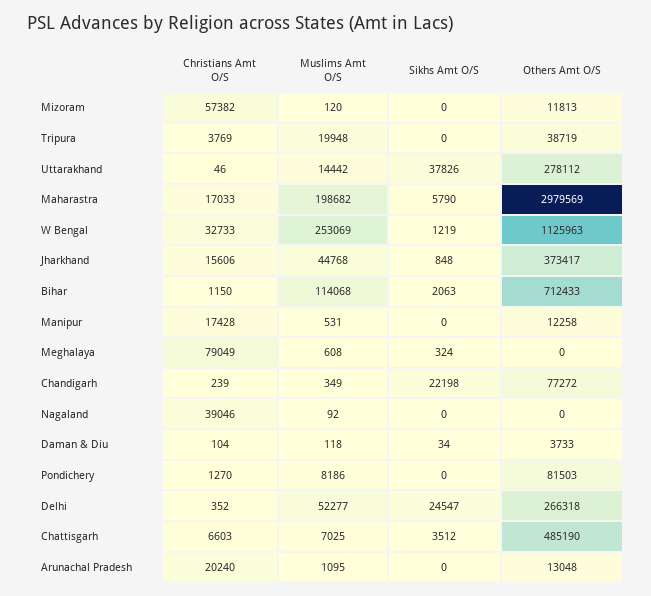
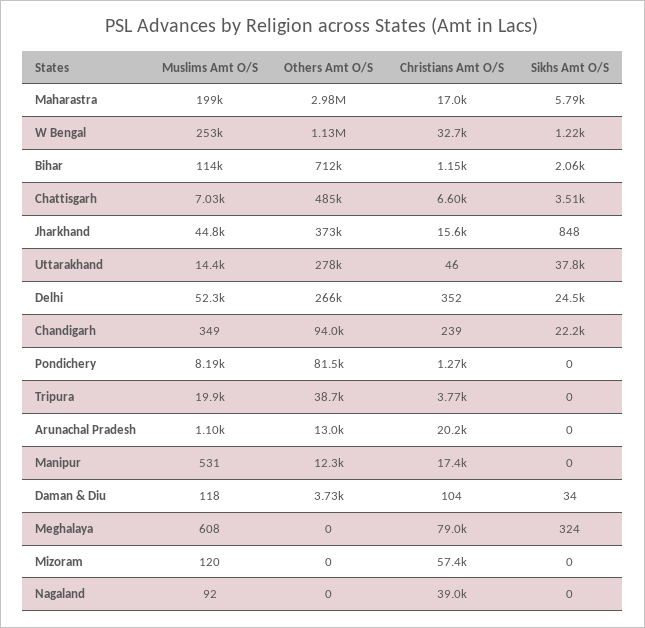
Others Amt O/S, Mizoram: 11813 -> 0
Others Amt O/S, Chandigarh: 77272 -> 94000

